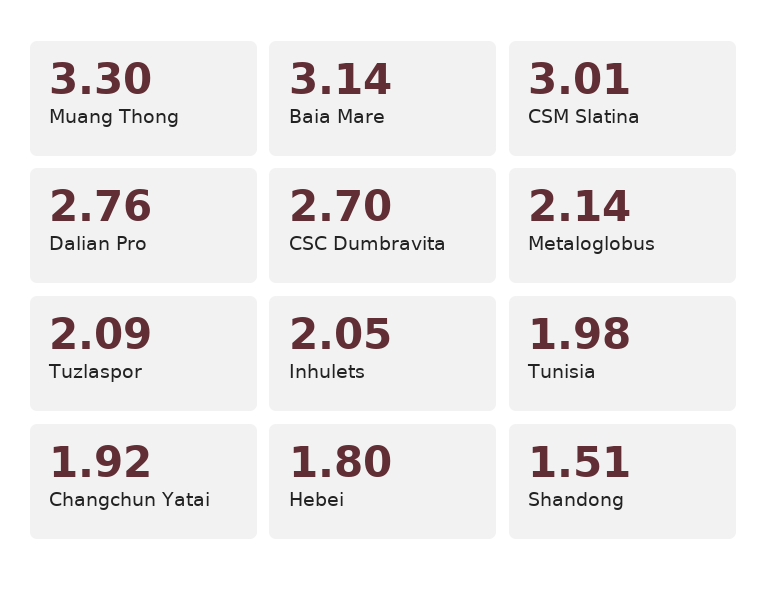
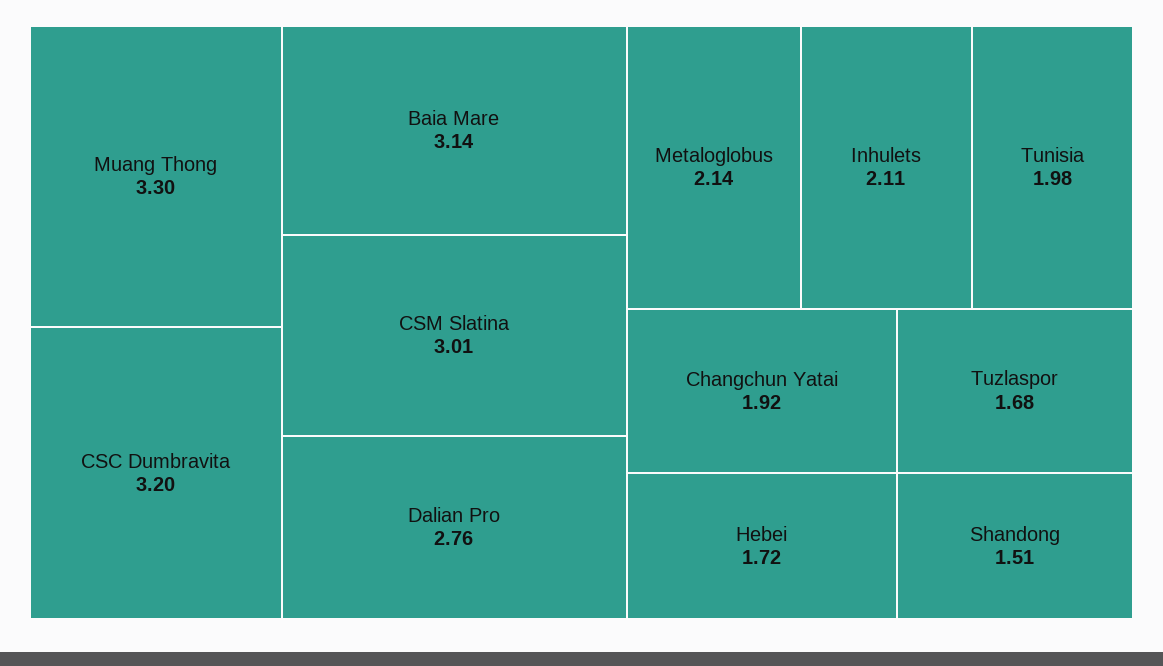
CSC Dumbravita: 2.7 -> 3.2
Tuzlaspor: 2.09 -> 1.68
Inhulets: 2.05 -> 2.11
Hebei: 1.8 -> 1.72

